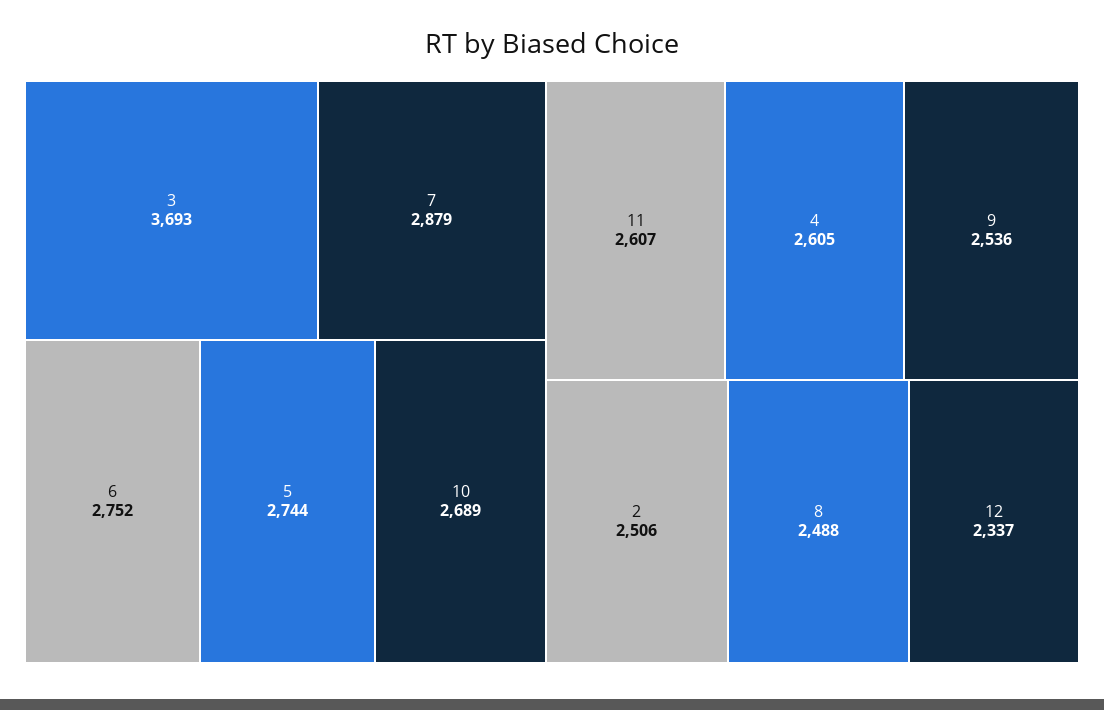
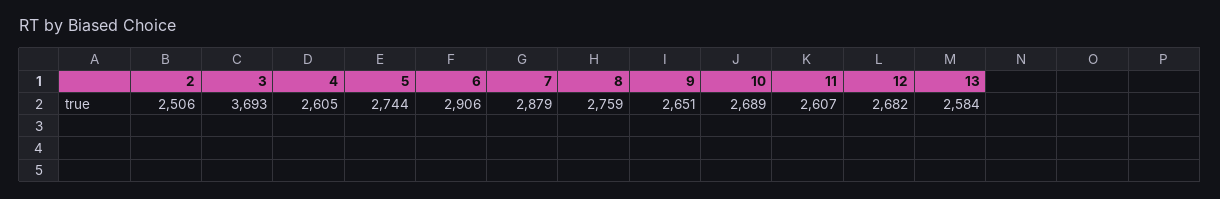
6: 2752 -> 2906
9: 2536 -> 2651
8: 2488 -> 2759
12: 2337 -> 2682
13: none -> 2584

